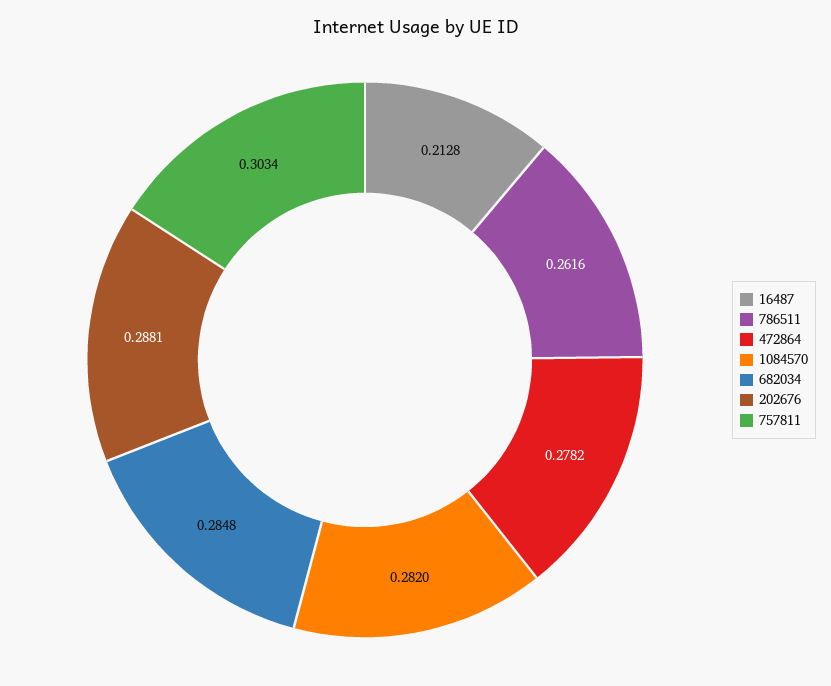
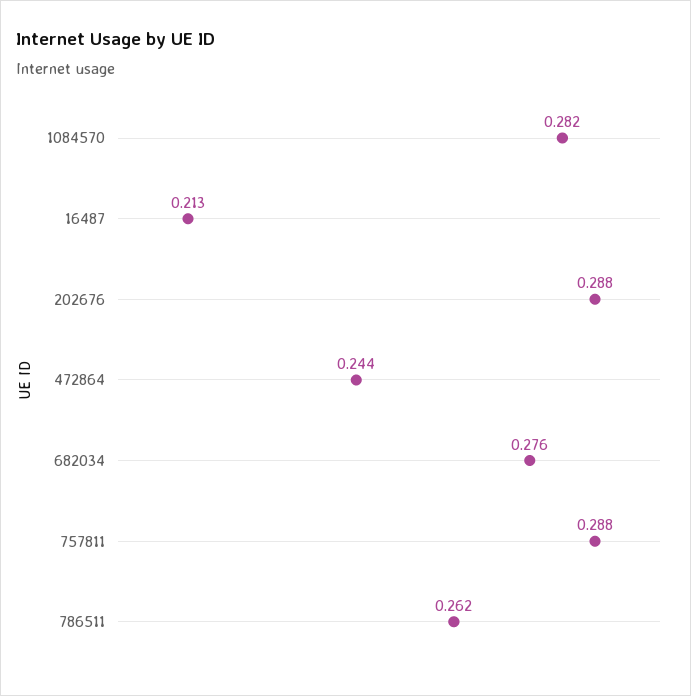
472864: 0.2782 -> 0.244
682034: 0.2848 -> 0.276
757811: 0.3034 -> 0.288

